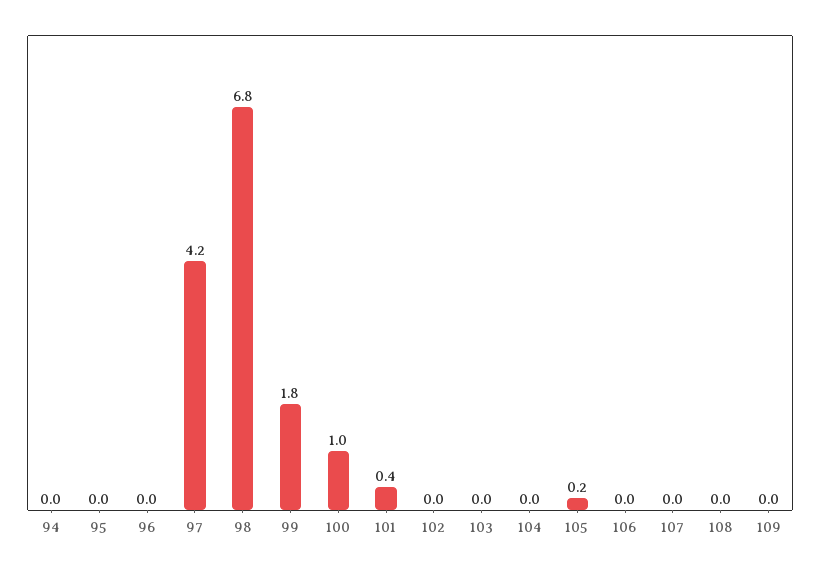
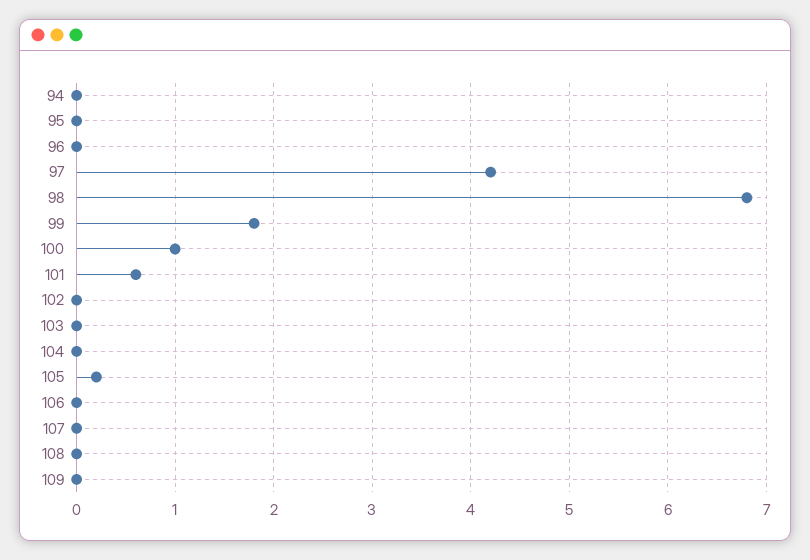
101: 0.4 -> 0.6

